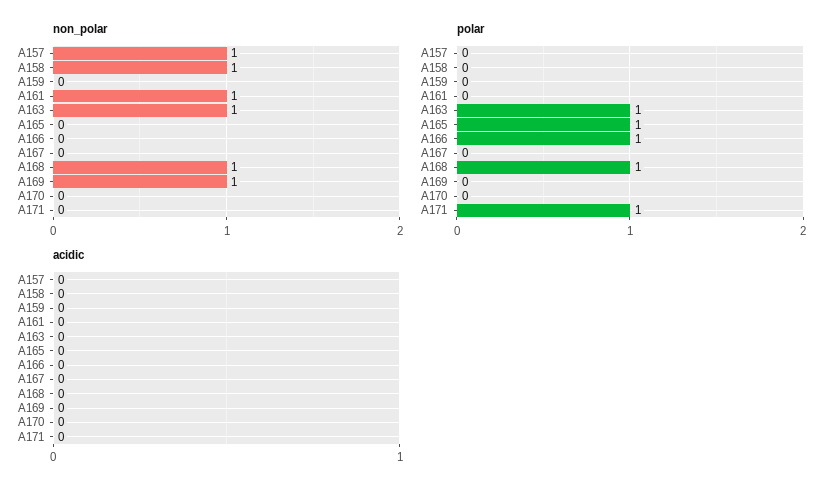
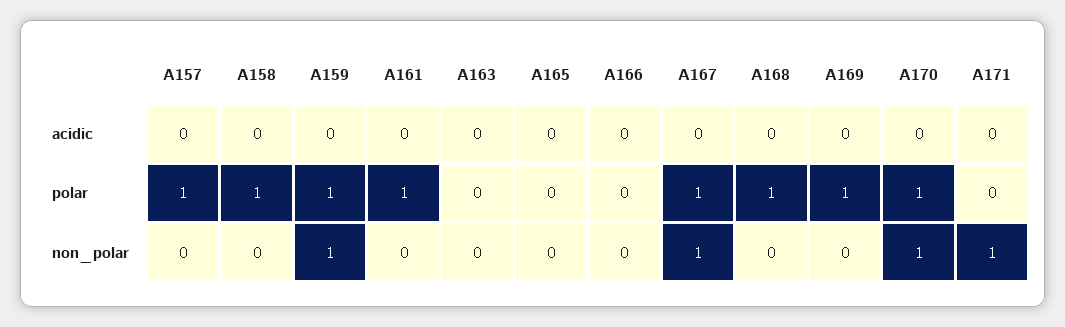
non_polar, A157: 1 -> 0
non_polar, A158: 1 -> 0
non_polar, A159: 0 -> 1
non_polar, A161: 1 -> 0
non_polar, A163: 1 -> 0
non_polar, A167: 0 -> 1
non_polar, A168: 1 -> 0
non_polar, A169: 1 -> 0
non_polar, A170: 0 -> 1
non_polar, A171: 0 -> 1
polar, A157: 0 -> 1
polar, A158: 0 -> 1
polar, A159: 0 -> 1
polar, A161: 0 -> 1
polar, A163: 1 -> 0
polar, A165: 1 -> 0
polar, A166: 1 -> 0
polar, A167: 0 -> 1
polar, A169: 0 -> 1
polar, A170: 0 -> 1
polar, A171: 1 -> 0

